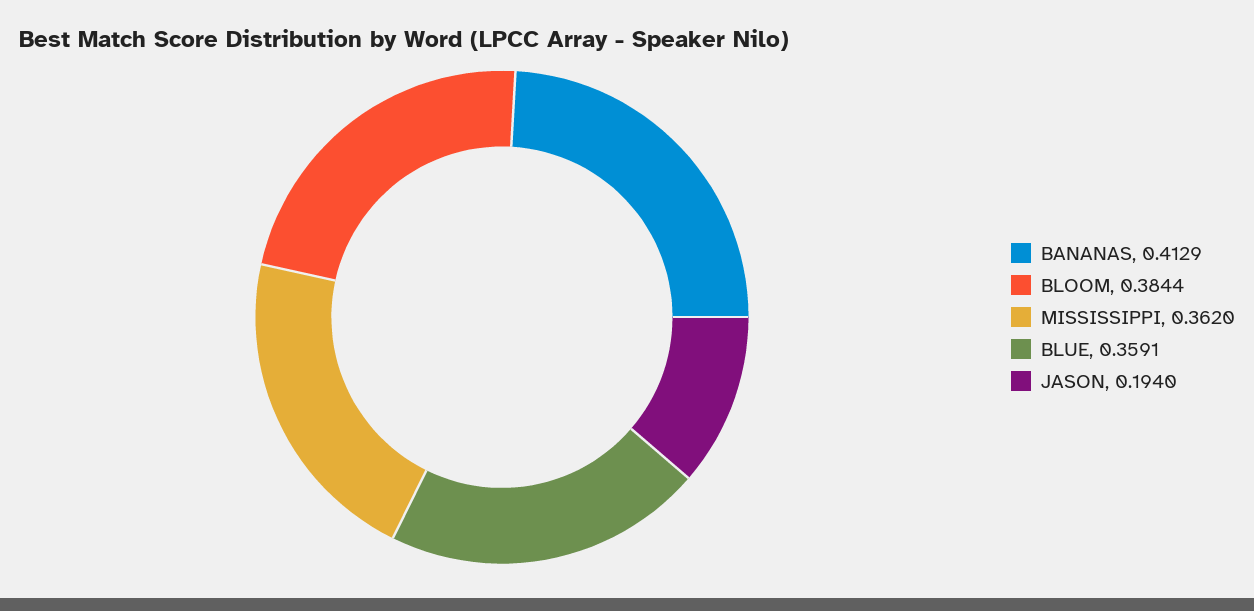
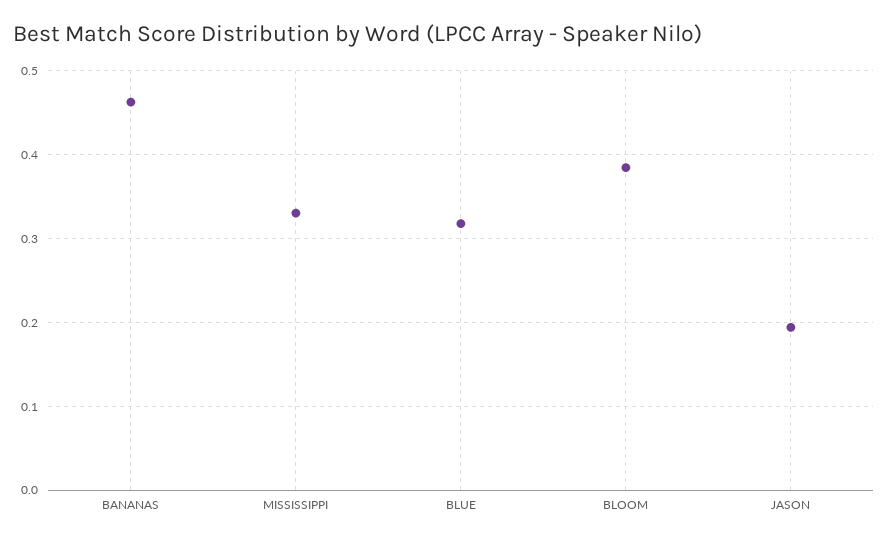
BANANAS: 0.4129 -> 0.46
MISSISSIPPI: 0.362 -> 0.33
BLUE: 0.3591 -> 0.32

